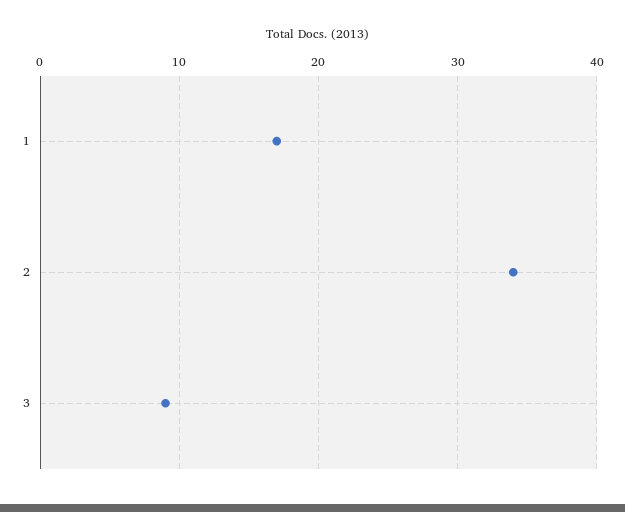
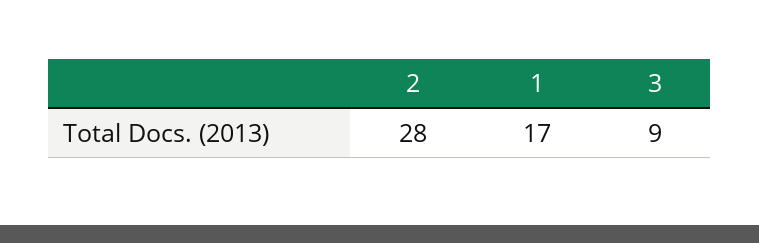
2: 34 -> 28

